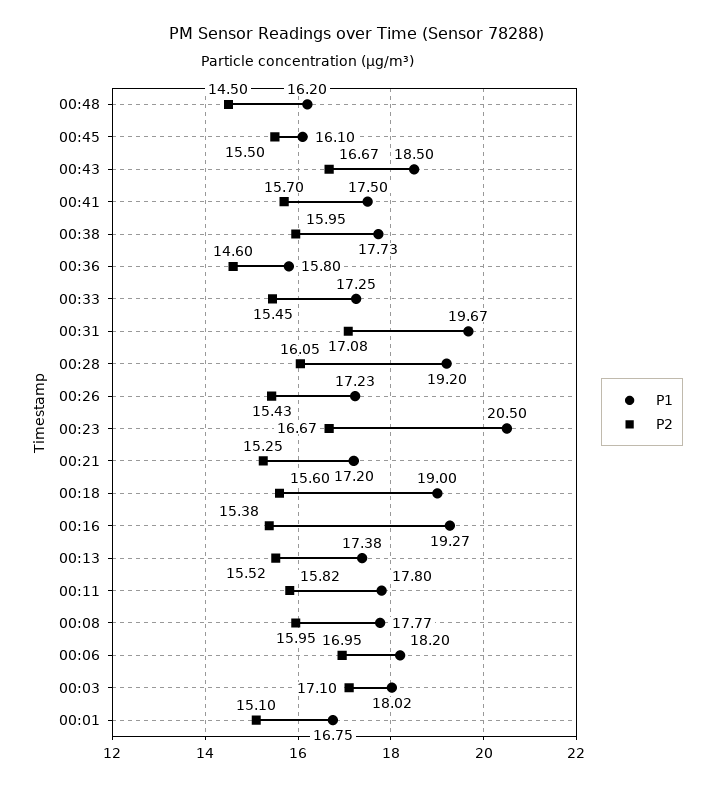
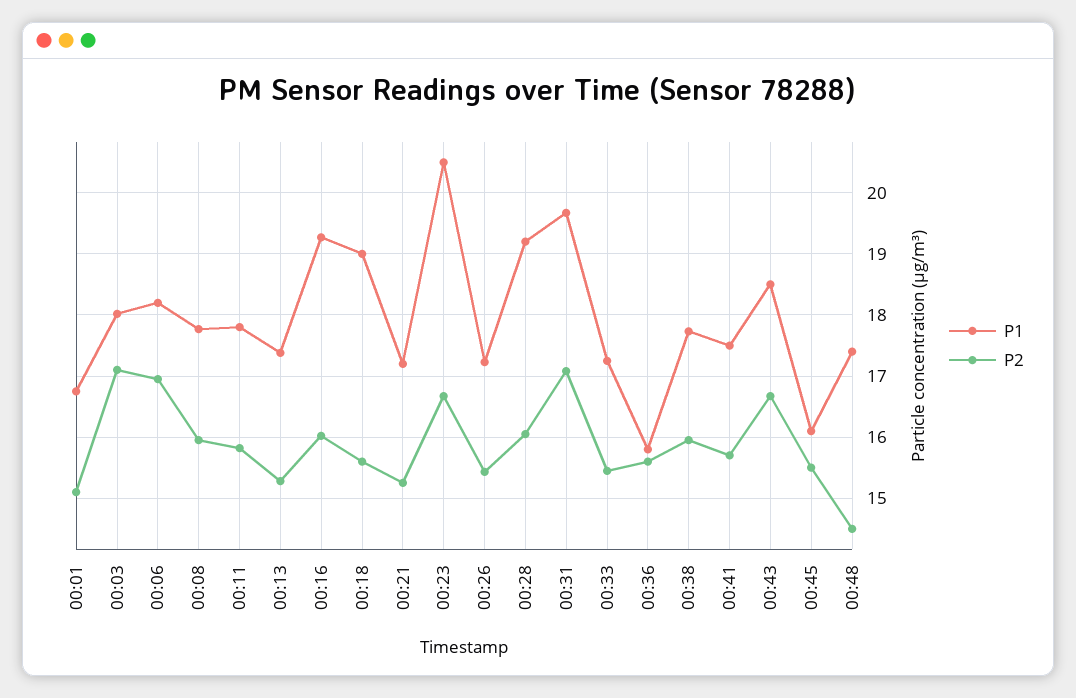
P1, 00:48: 16.2 -> 17.4
P2, 00:36: 14.6 -> 15.6
P2, 00:16: 15.38 -> 16
P2, 00:13: 15.52 -> 15.3

